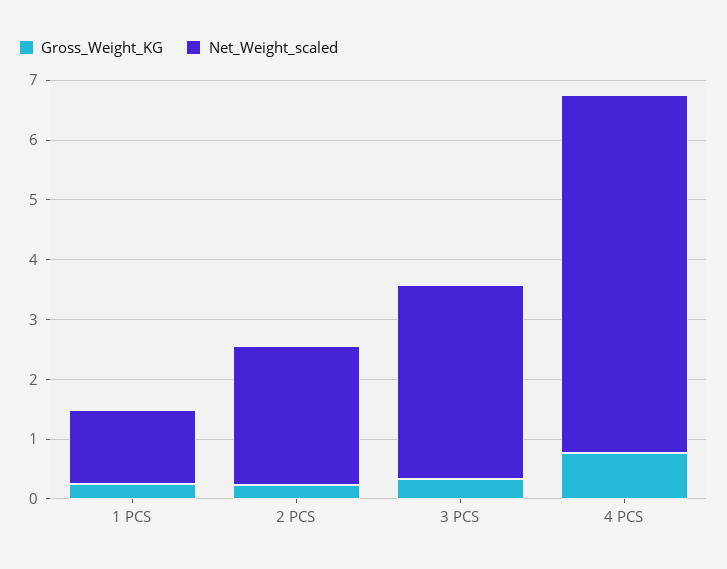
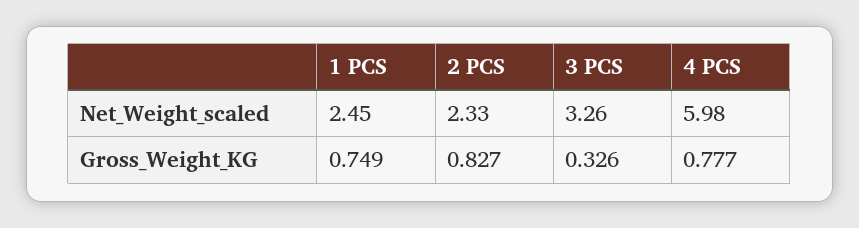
Gross_Weight_KG, 1 PCS: 0.2 -> 0.749
Net_Weight_scaled, 1 PCS: 1.2 -> 2.45
Gross_Weight_KG, 2 PCS: 0.2 -> 0.827

